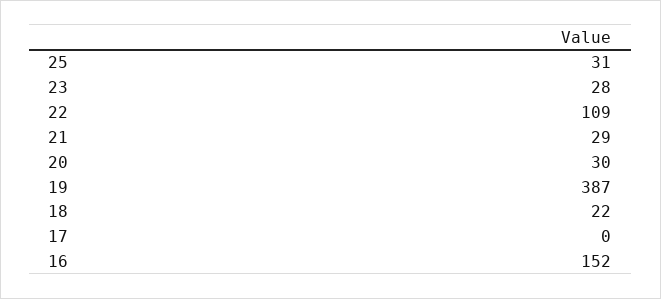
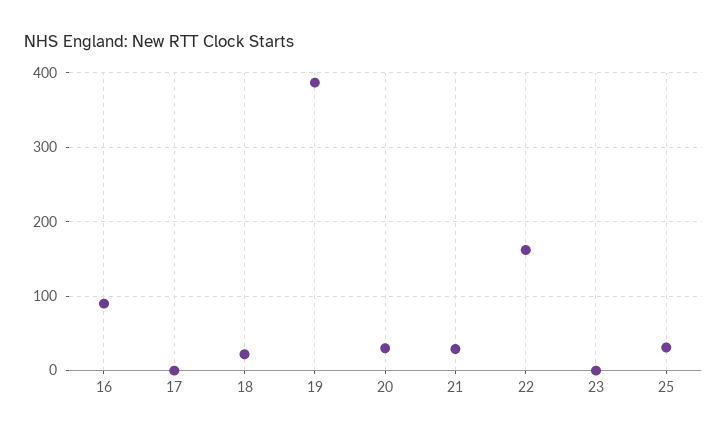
23: 28 -> 0
22: 109 -> 160
16: 152 -> 90

